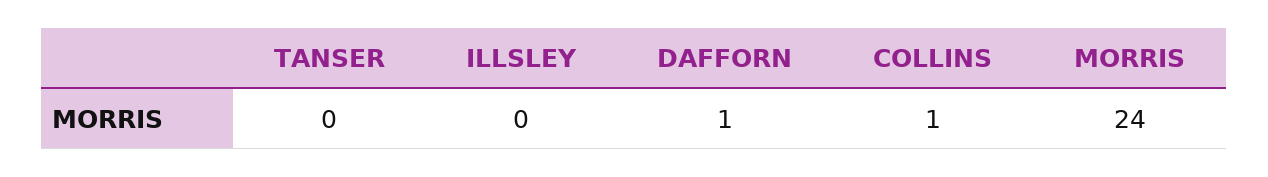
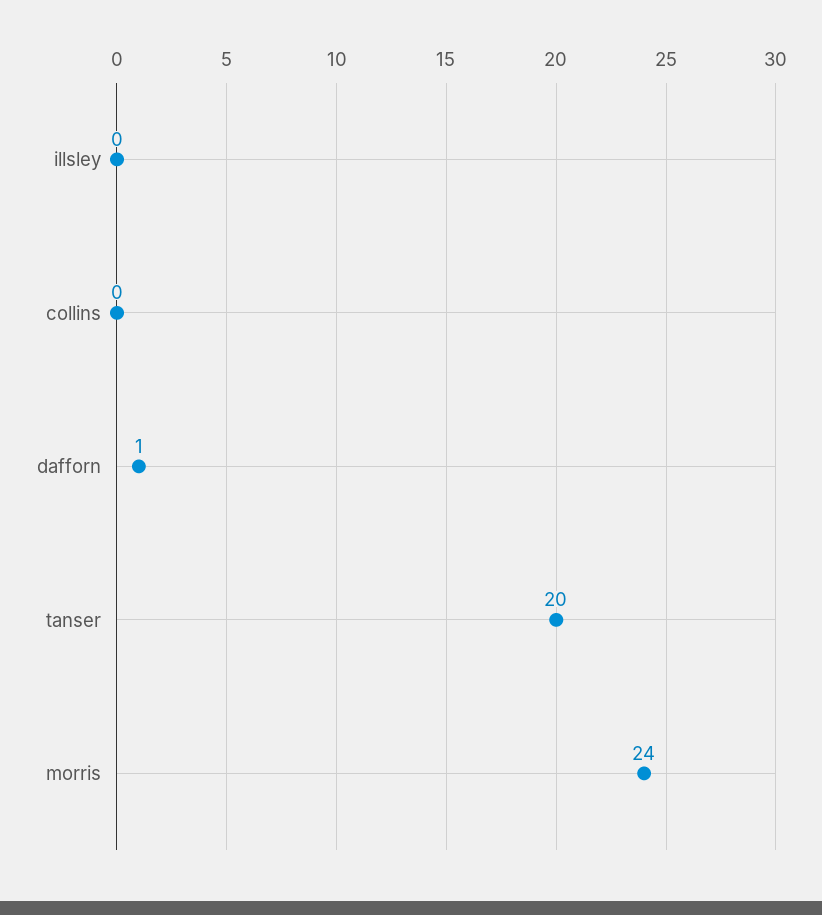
TANSER: 0 -> 20
COLLINS: 1 -> 0

